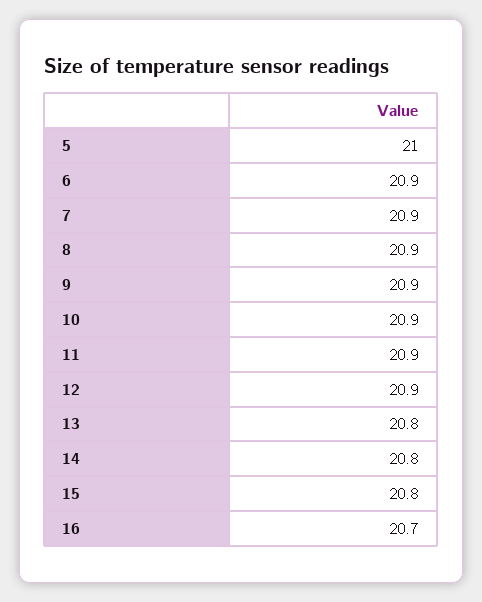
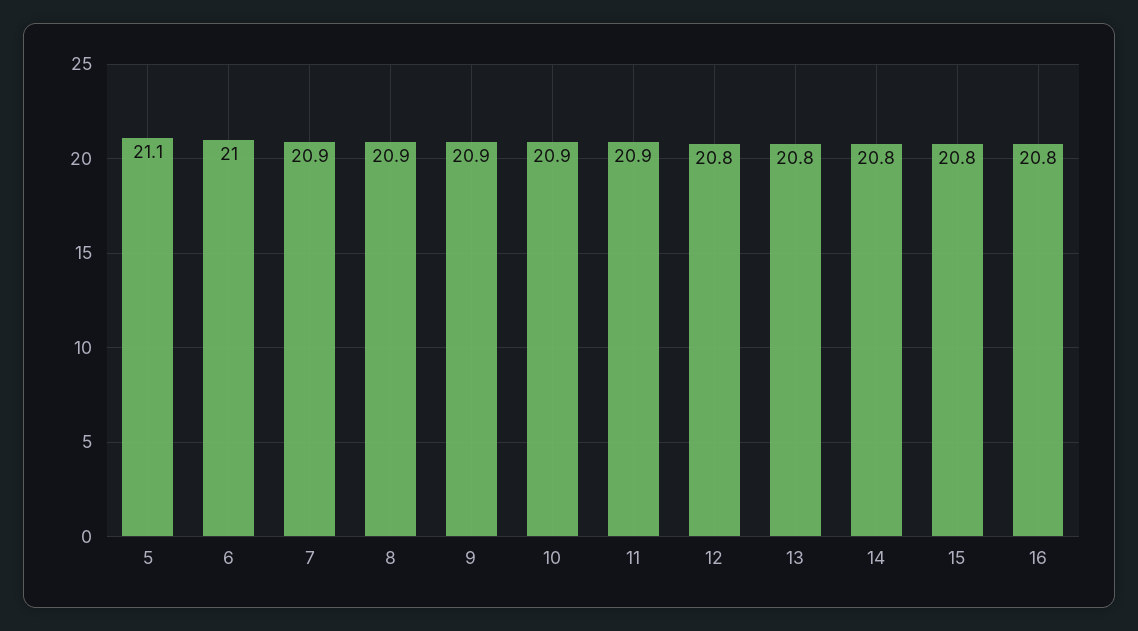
5: 21 -> 21.1
6: 20.9 -> 21
12: 20.9 -> 20.8
16: 20.7 -> 20.8

